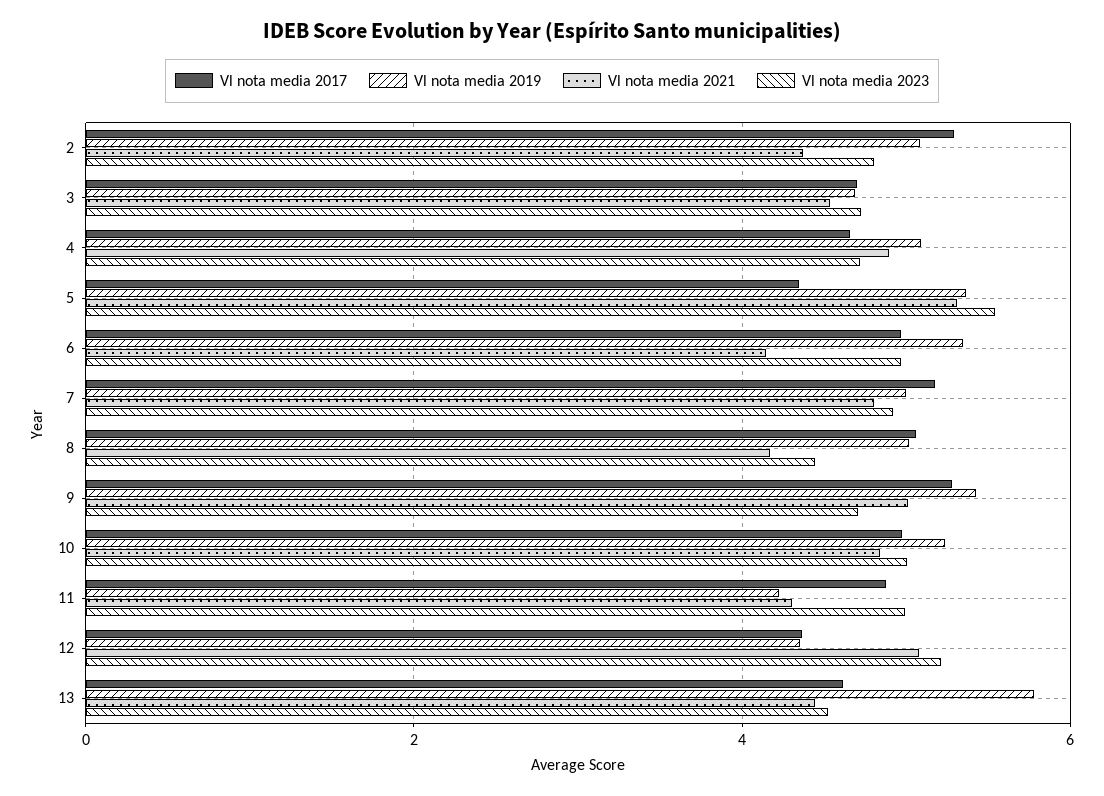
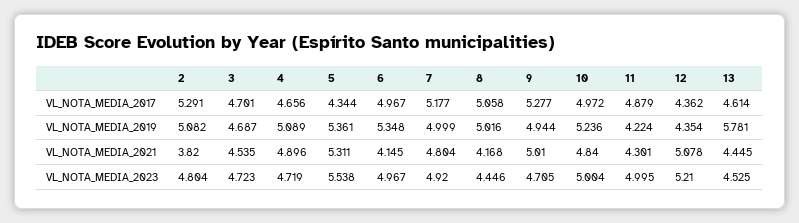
Vl nota media 2021, 2: 4.4 -> 3.82
Vl nota media 2019, 9: 5.4 -> 4.944

